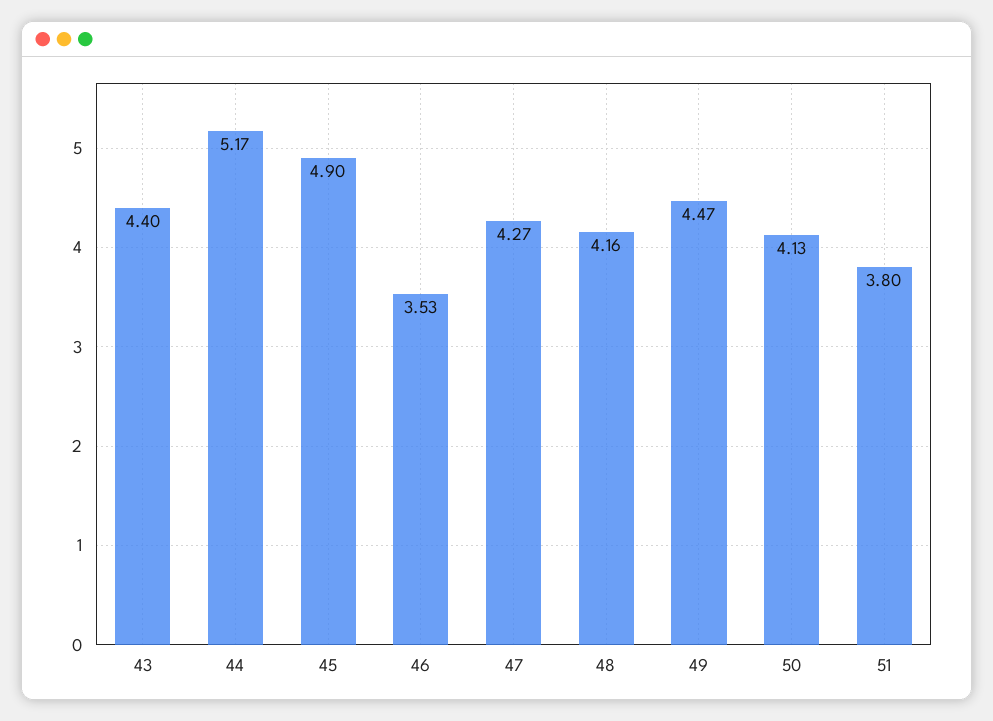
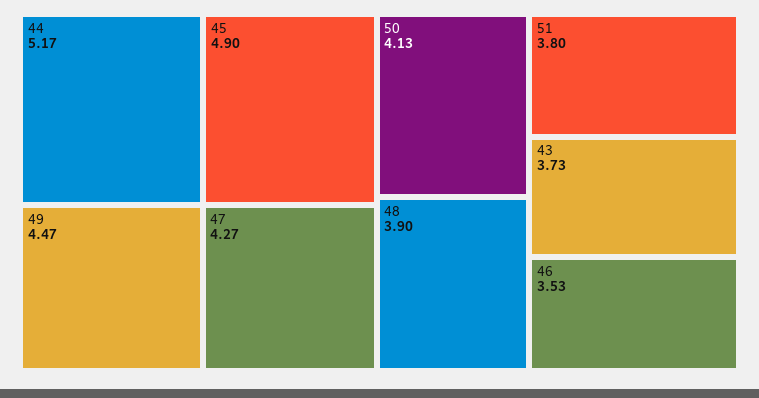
43: 4.4 -> 3.73
48: 4.16 -> 3.9

